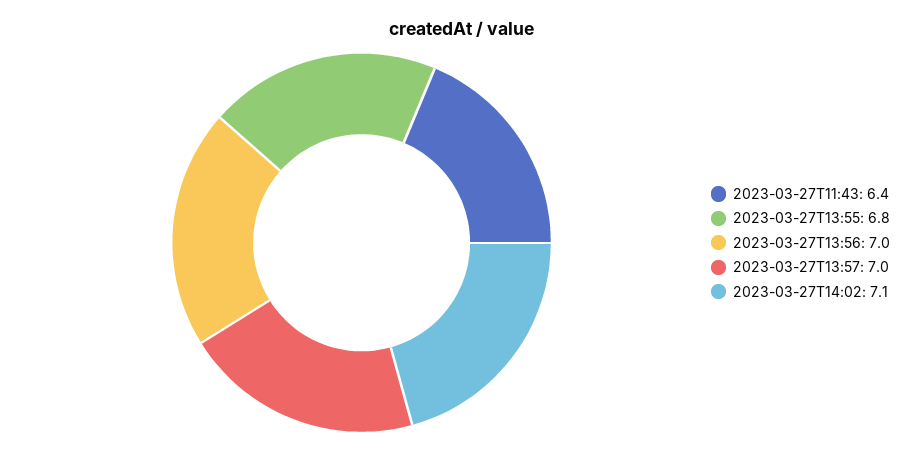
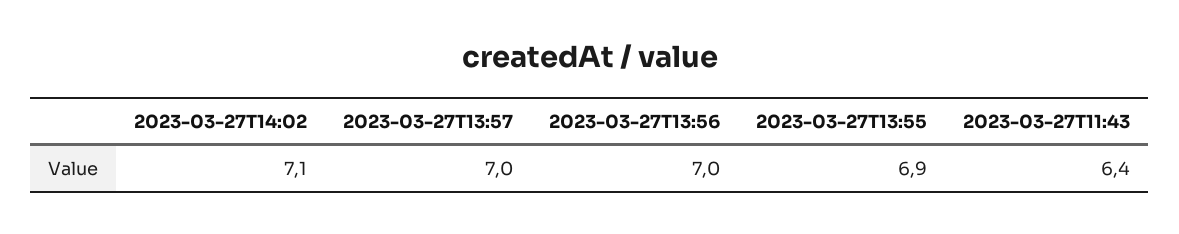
2023-03-27T13:55: 6.8 -> 6.9

